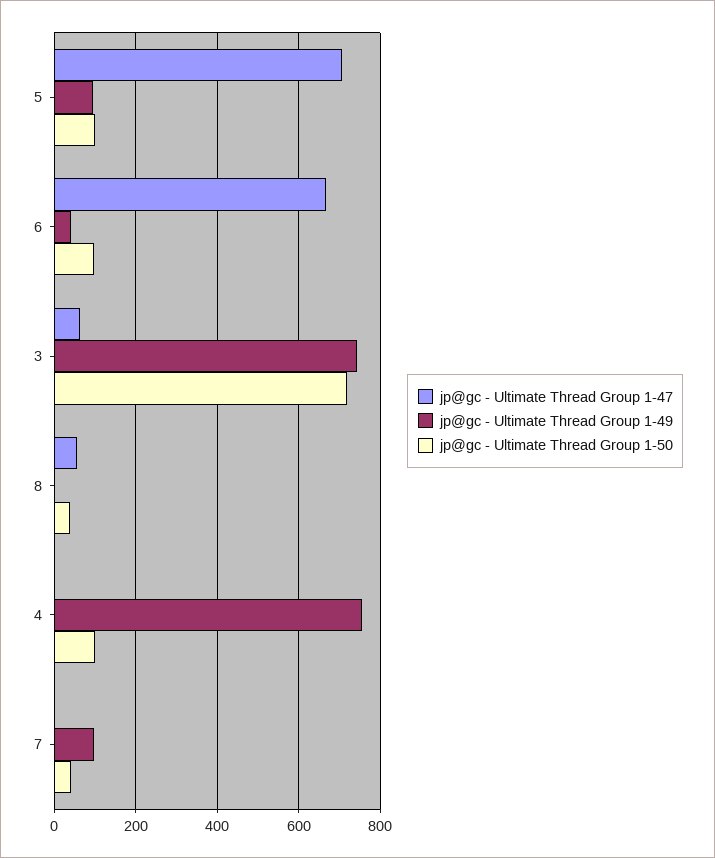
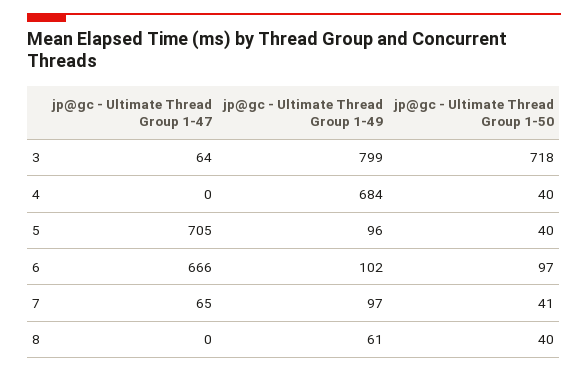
jp@gc - Ultimate Thread Group 1-50, 5: 100 -> 40
jp@gc - Ultimate Thread Group 1-49, 6: 40 -> 102
jp@gc - Ultimate Thread Group 1-49, 3: 740 -> 799
jp@gc - Ultimate Thread Group 1-47, 8: 60 -> 0
jp@gc - Ultimate Thread Group 1-49, 8: 0 -> 61
jp@gc - Ultimate Thread Group 1-49, 4: 760 -> 684
jp@gc - Ultimate Thread Group 1-50, 4: 100 -> 40
jp@gc - Ultimate Thread Group 1-47, 7: 0 -> 65

